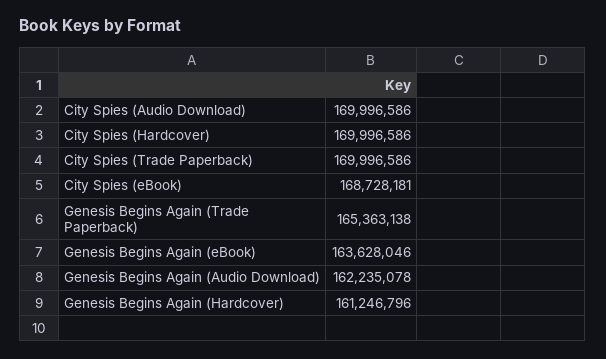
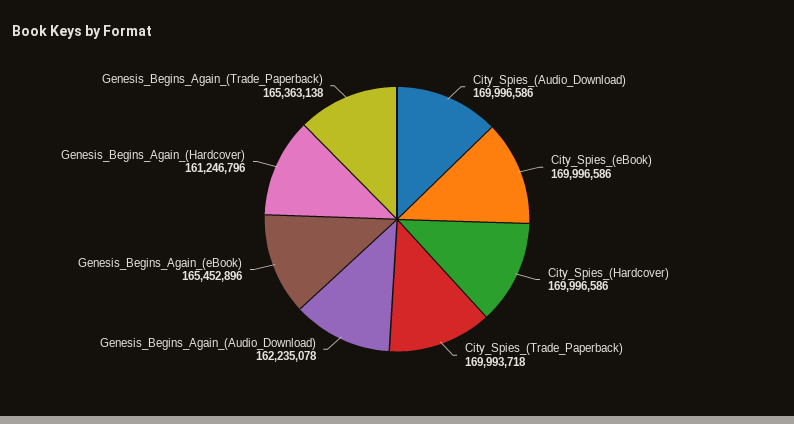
City Spies (Trade Paperback): 169996586 -> 169993718
City Spies (eBook): 168728181 -> 169996586
Genesis Begins Again (eBook): 163628046 -> 165452896

